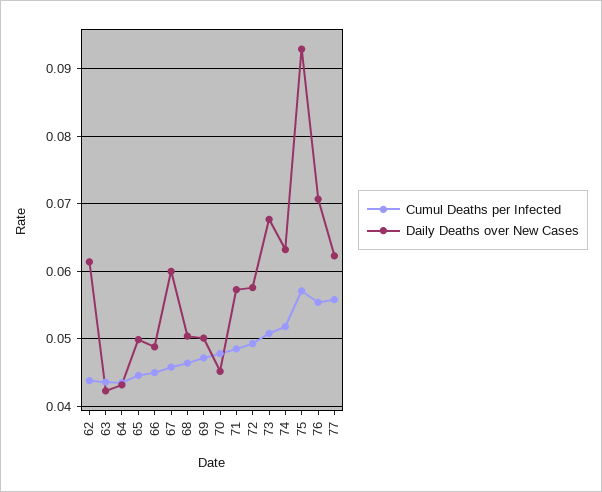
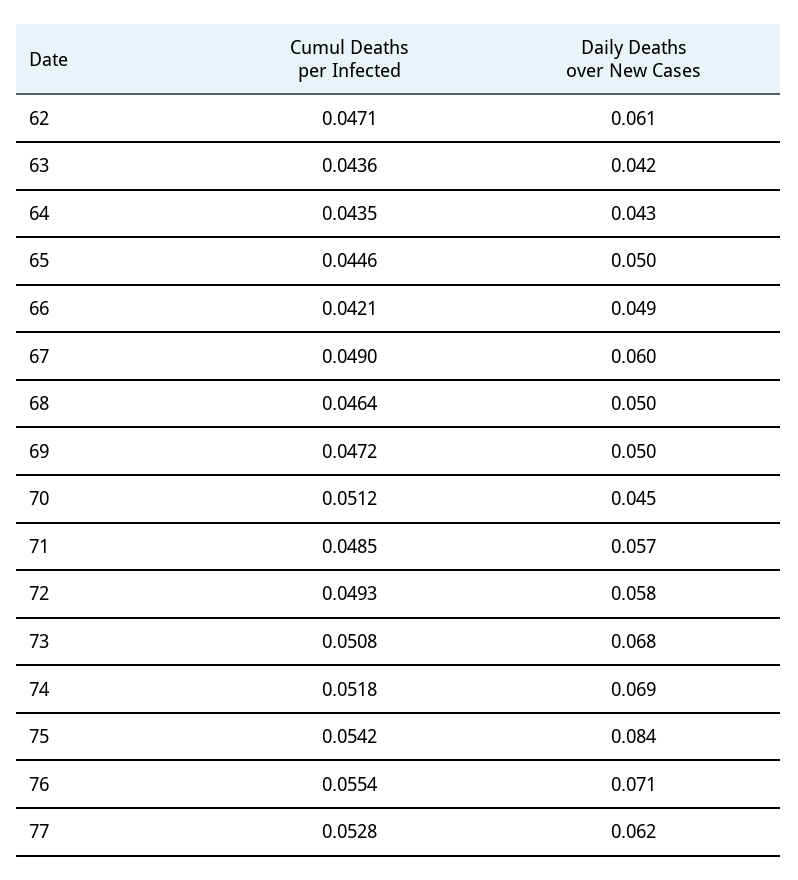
Cumul Deaths per Infected, 62: 0.044 -> 0.0471
Cumul Deaths per Infected, 66: 0.045 -> 0.0421
Cumul Deaths per Infected, 67: 0.046 -> 0.049
Cumul Deaths per Infected, 70: 0.048 -> 0.0512
Daily Deaths over New Cases, 74: 0.063 -> 0.069
Cumul Deaths per Infected, 75: 0.057 -> 0.0542
Daily Deaths over New Cases, 75: 0.093 -> 0.084
Cumul Deaths per Infected, 77: 0.056 -> 0.0528

